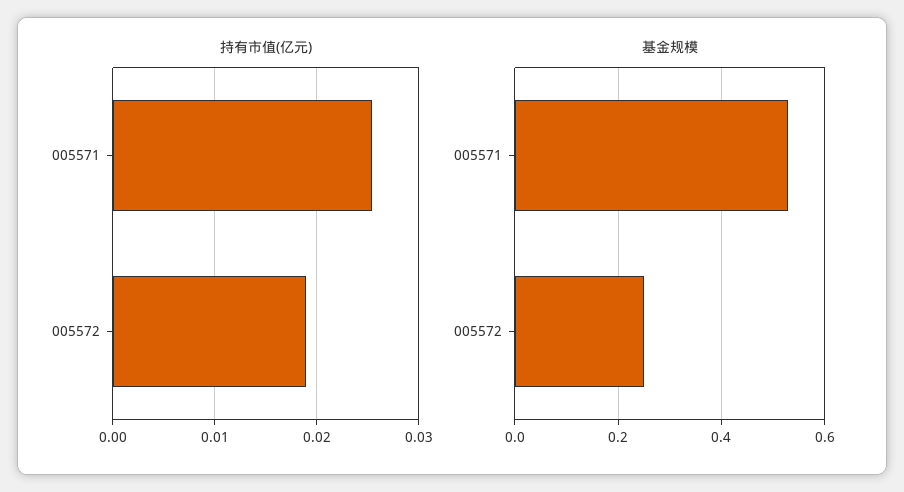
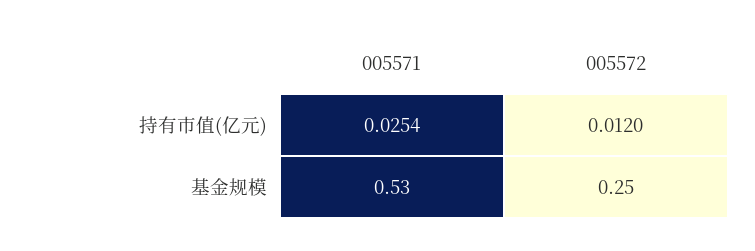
持有市值(亿元), 005572: 0.019 -> 0.012

